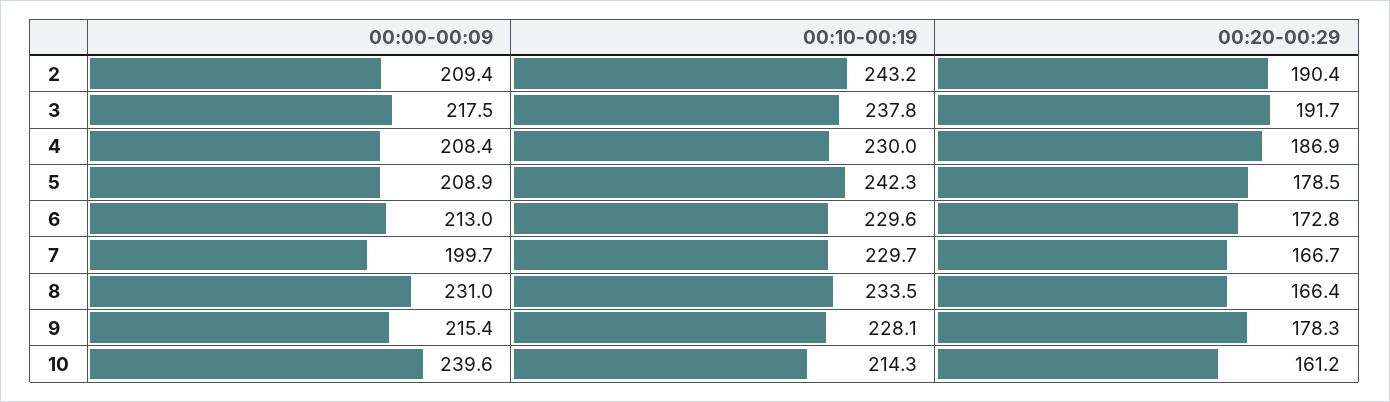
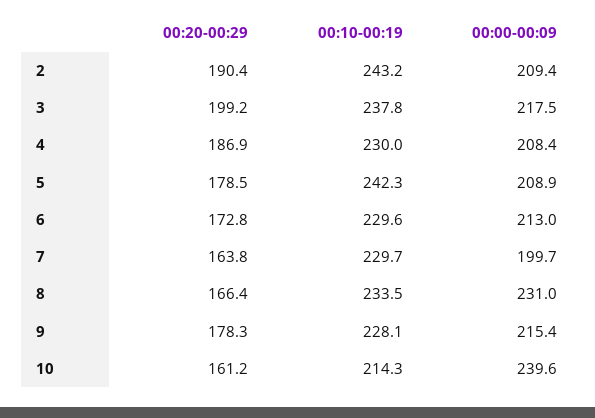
00:20-00:29, 3: 191.7 -> 199.2
00:20-00:29, 7: 166.7 -> 163.8

